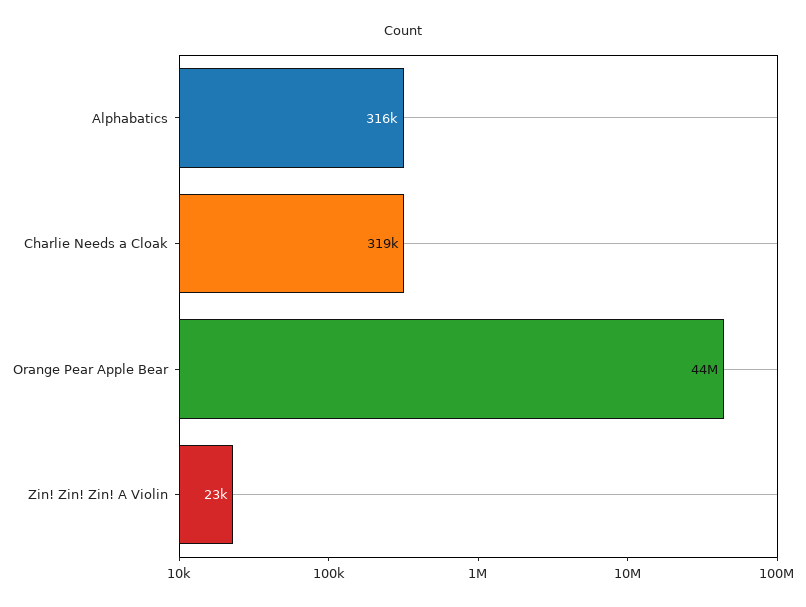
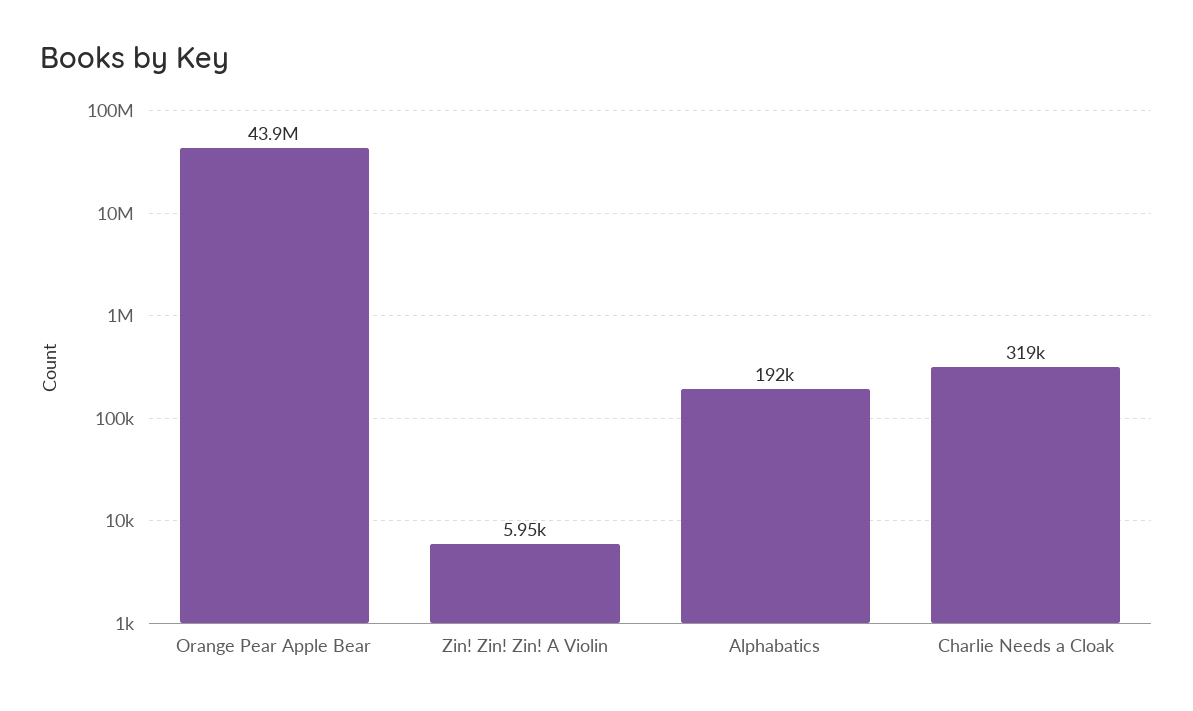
Alphabatics: 316000 -> 192000
Zin! Zin! Zin! A Violin: 23000 -> 5950

